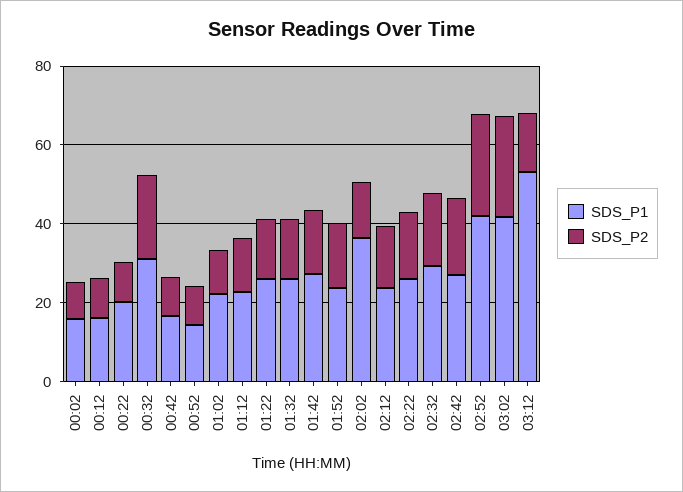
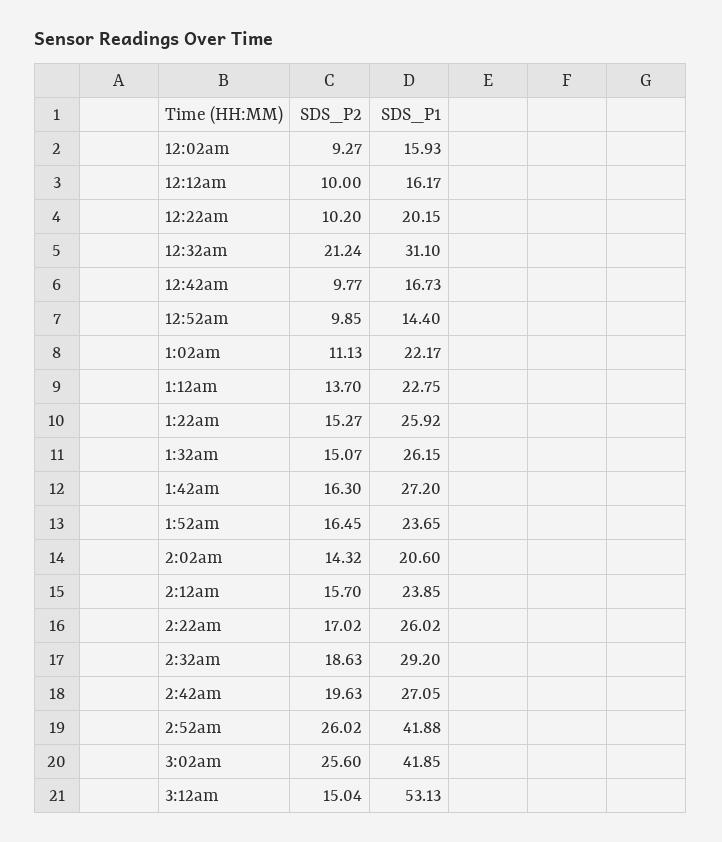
SDS_P1, 02:02: 35 -> 20.6

